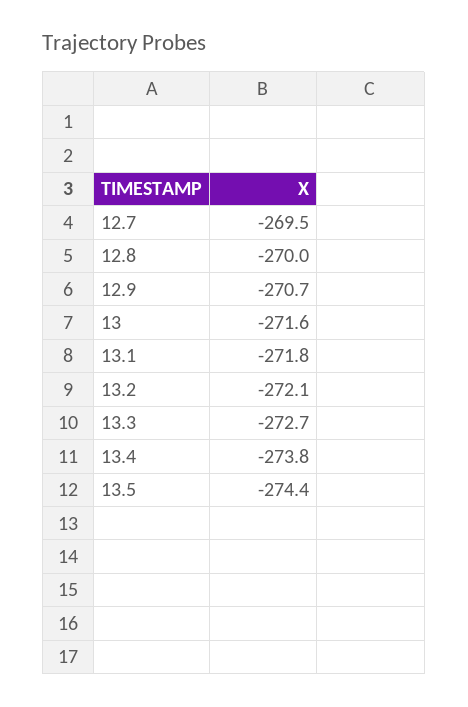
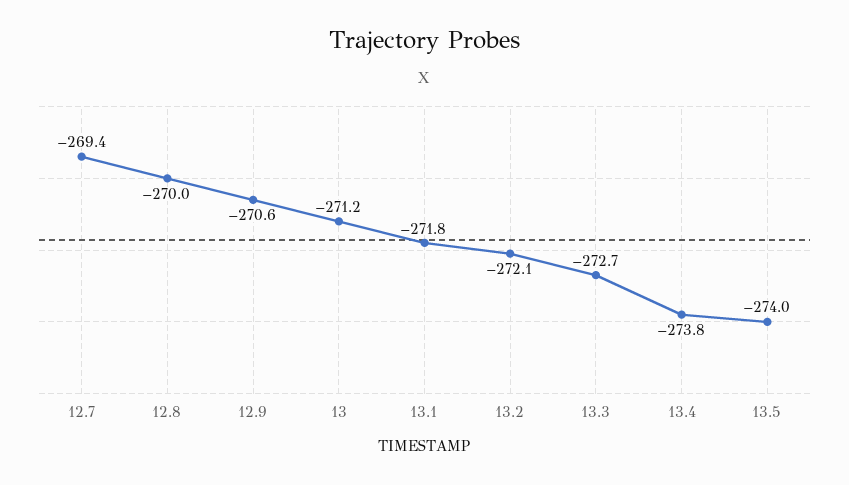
12.7: -269.5 -> -269.4
12.9: -270.7 -> -270.6
13: -271.6 -> -271.2
13.5: -274.4 -> -274

